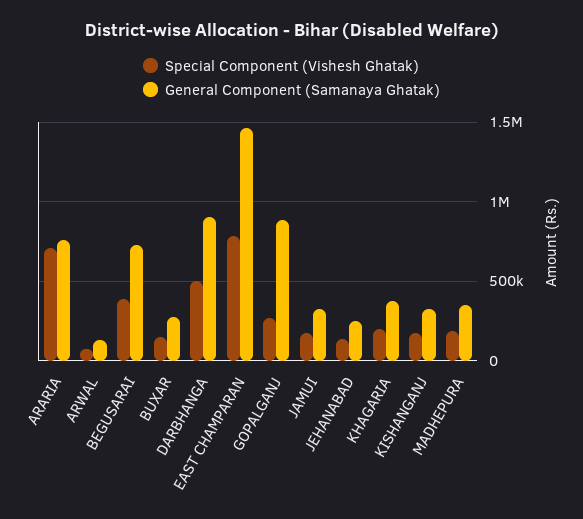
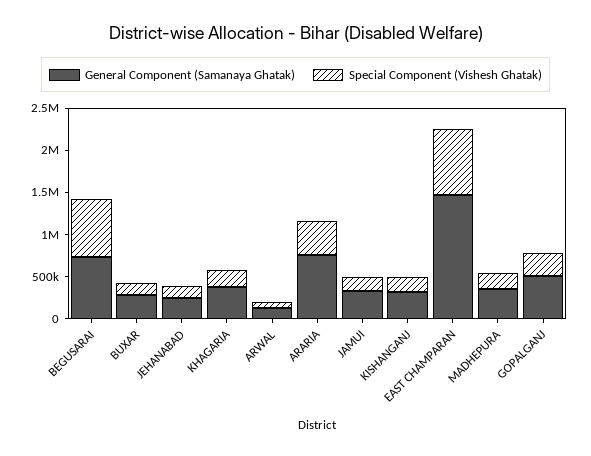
Special Component (Vishesh Ghatak), ARARIA: 700000 -> 400000
Special Component (Vishesh Ghatak), BEGUSARAI: 400000 -> 700000
Special Component (Vishesh Ghatak), DARBHANGA: 500000 -> none
General Component (Samanaya Ghatak), DARBHANGA: 900000 -> none
General Component (Samanaya Ghatak), GOPALGANJ: 900000 -> 500000

